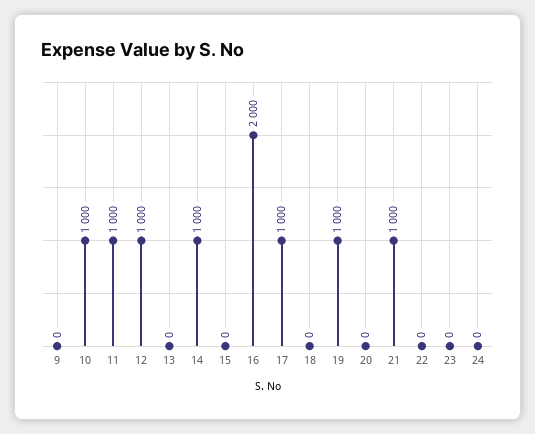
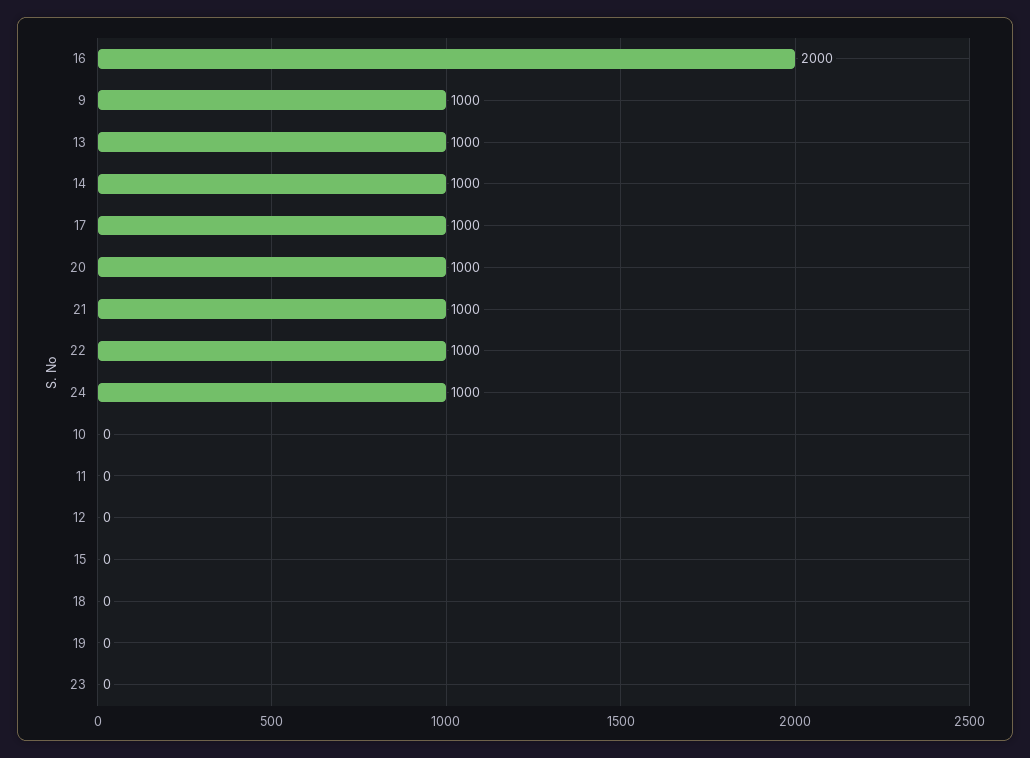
9: 0 -> 1000
10: 1000 -> 0
11: 1000 -> 0
12: 1000 -> 0
13: 0 -> 1000
19: 1000 -> 0
20: 0 -> 1000
22: 0 -> 1000
24: 0 -> 1000

